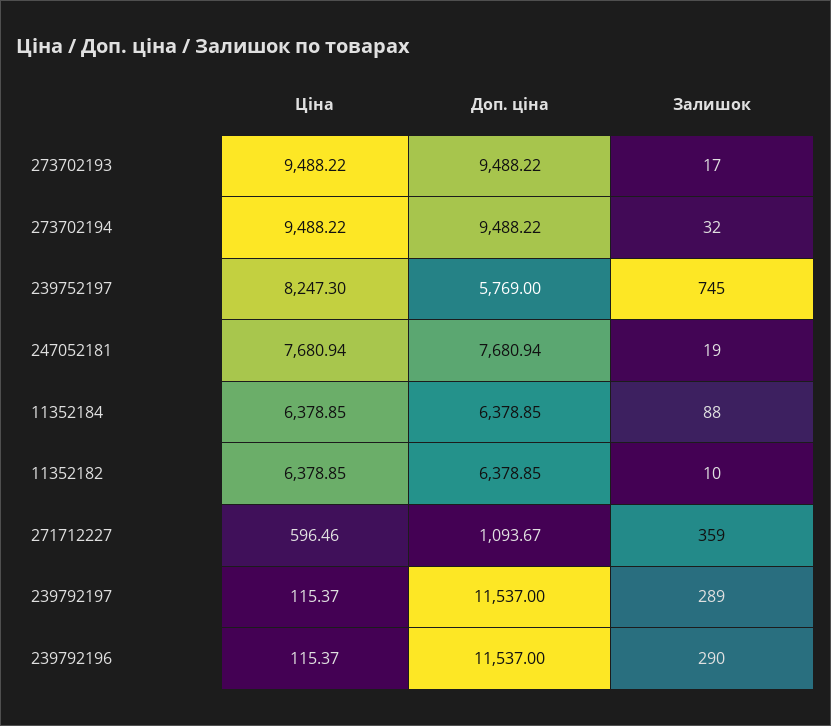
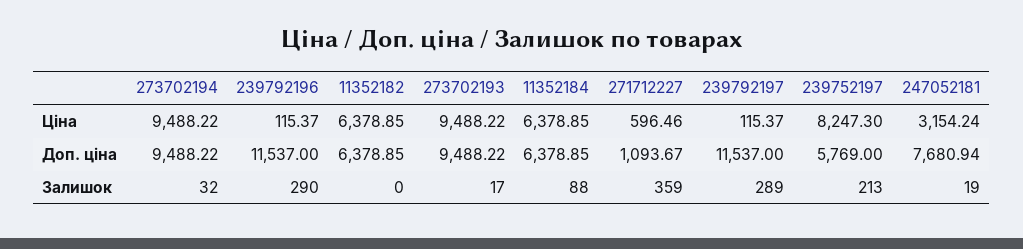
Залишок, 239752197: 745 -> 213
Ціна, 247052181: 7680.94 -> 3154.24
Залишок, 11352182: 10 -> 0

